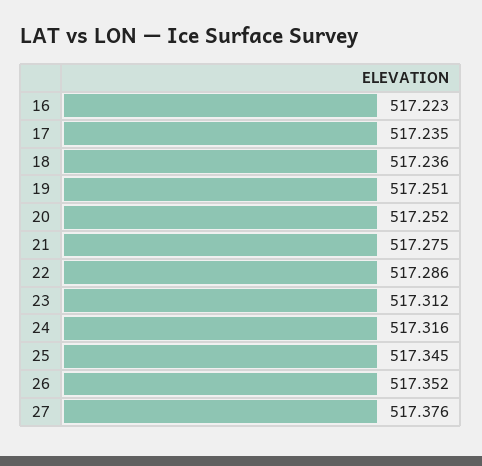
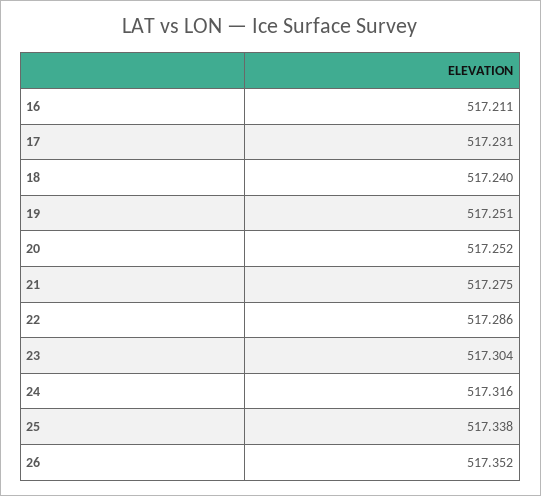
16: 517.223 -> 517.211
17: 517.235 -> 517.231
18: 517.236 -> 517.24
23: 517.312 -> 517.304
25: 517.345 -> 517.338
27: 517.376 -> none

